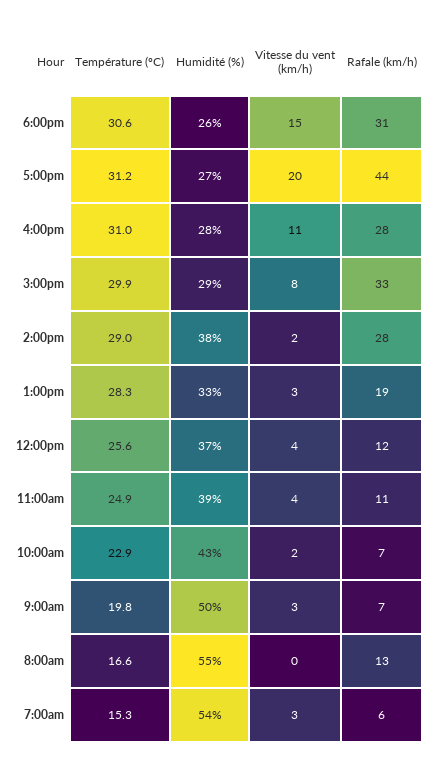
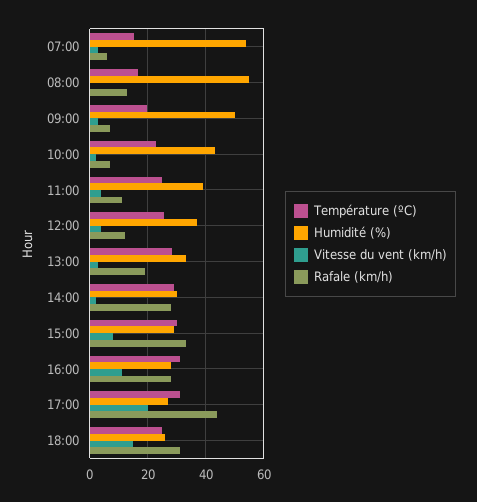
Température (ºC), 6:00pm: 30.6 -> 25
Humidité (%), 2:00pm: 38 -> 30

